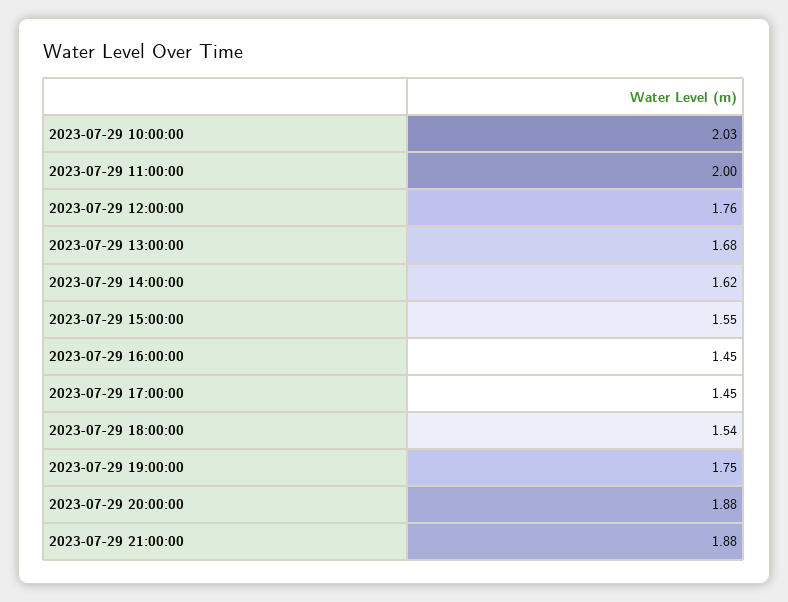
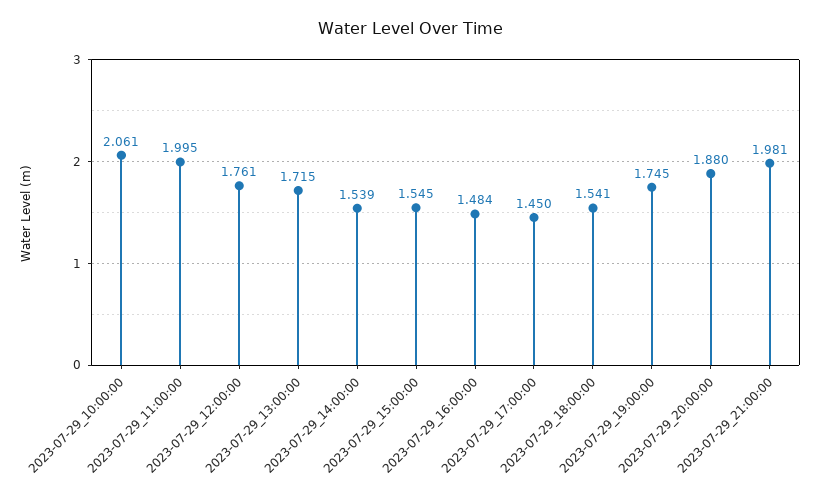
2023-07-29 10:00:00: 2.03 -> 2.061
2023-07-29 13:00:00: 1.68 -> 1.715
2023-07-29 14:00:00: 1.62 -> 1.539
2023-07-29 16:00:00: 1.45 -> 1.484
2023-07-29 21:00:00: 1.88 -> 1.981

